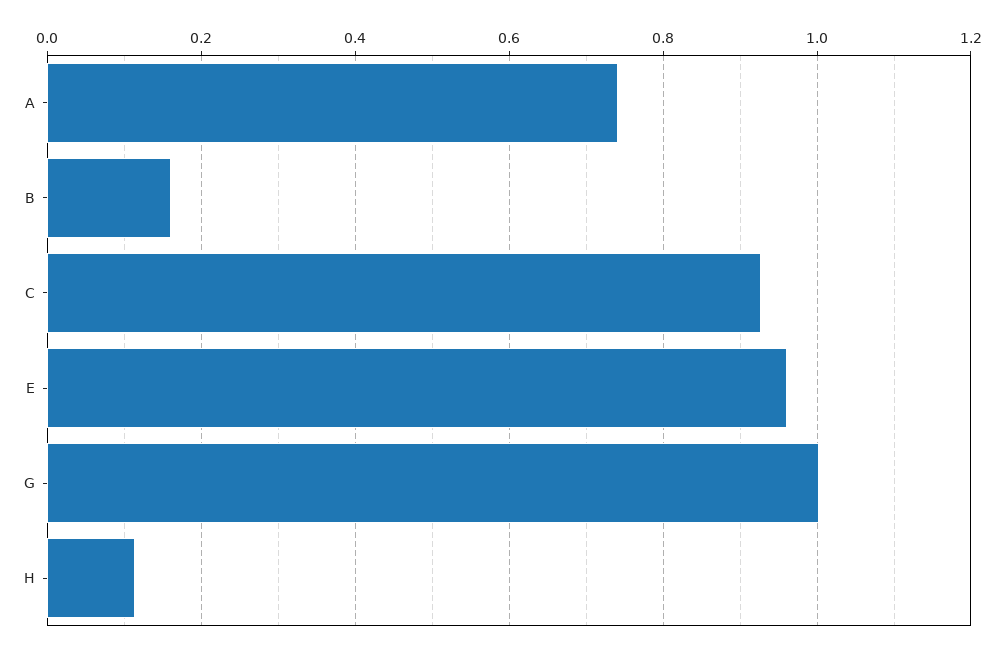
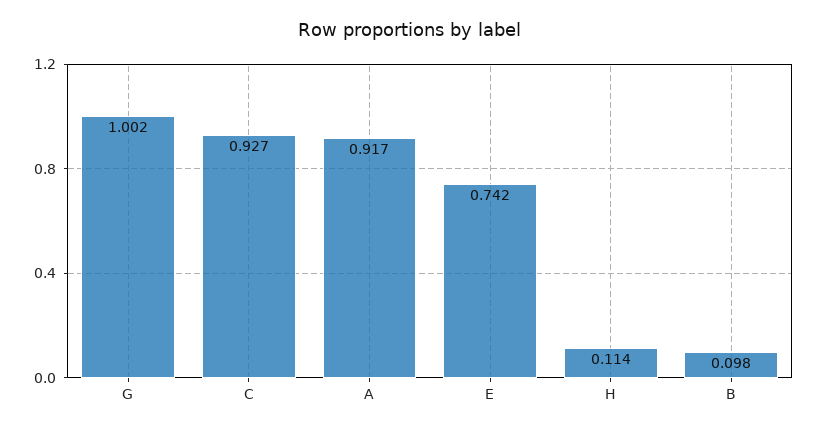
A: 0.74 -> 0.917
B: 0.16 -> 0.098
E: 0.96 -> 0.742

